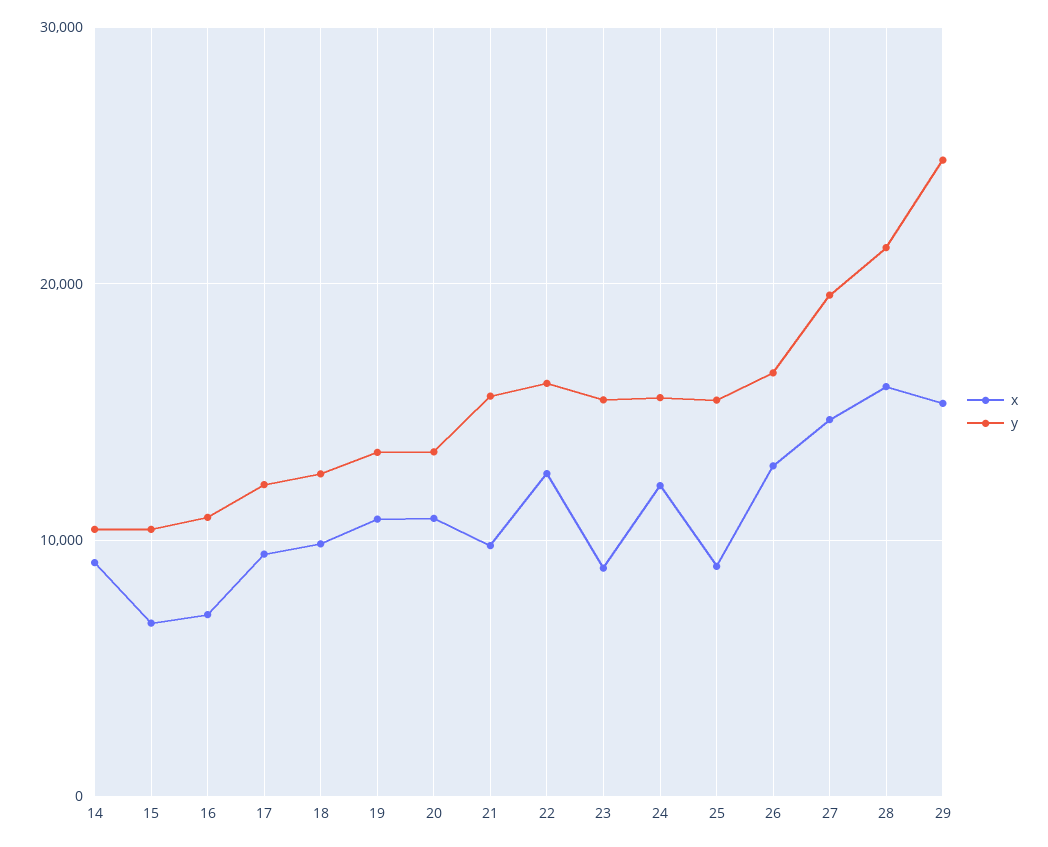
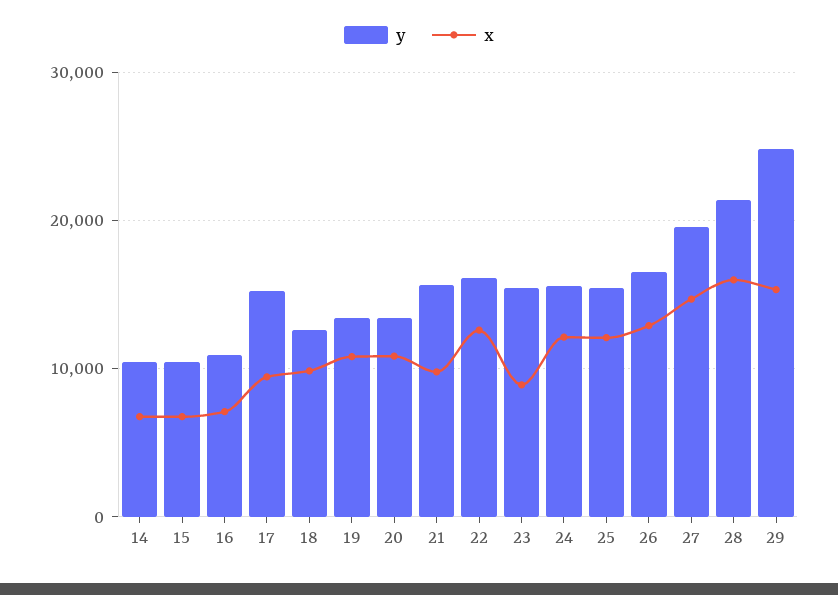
x, 14: 9000 -> 7000
y, 17: 12000 -> 15000
x, 25: 9000 -> 12000

